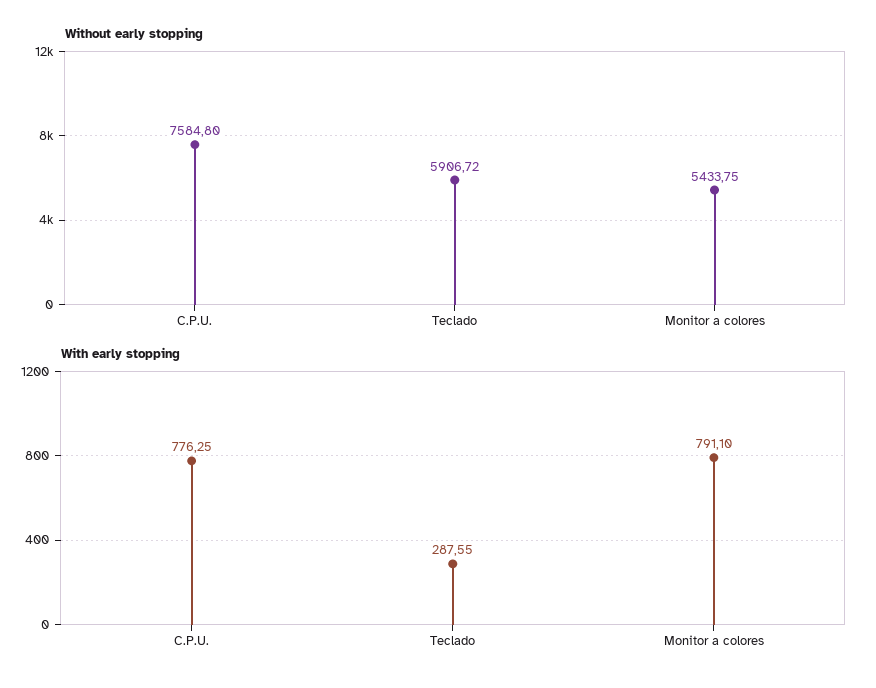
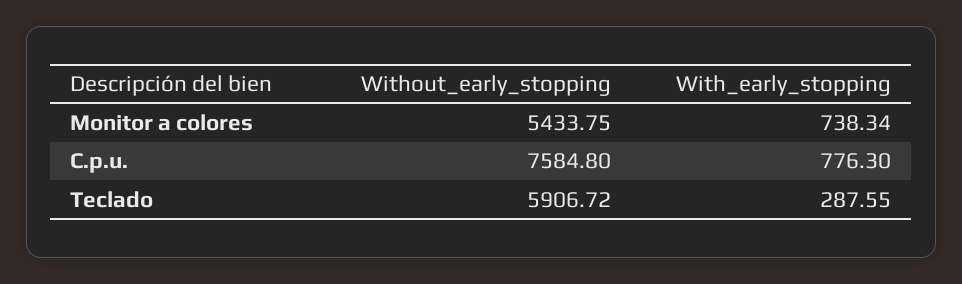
With early stopping, C.P.U.: 776.25 -> 776.3
With early stopping, Monitor a colores: 791.1 -> 738.34

